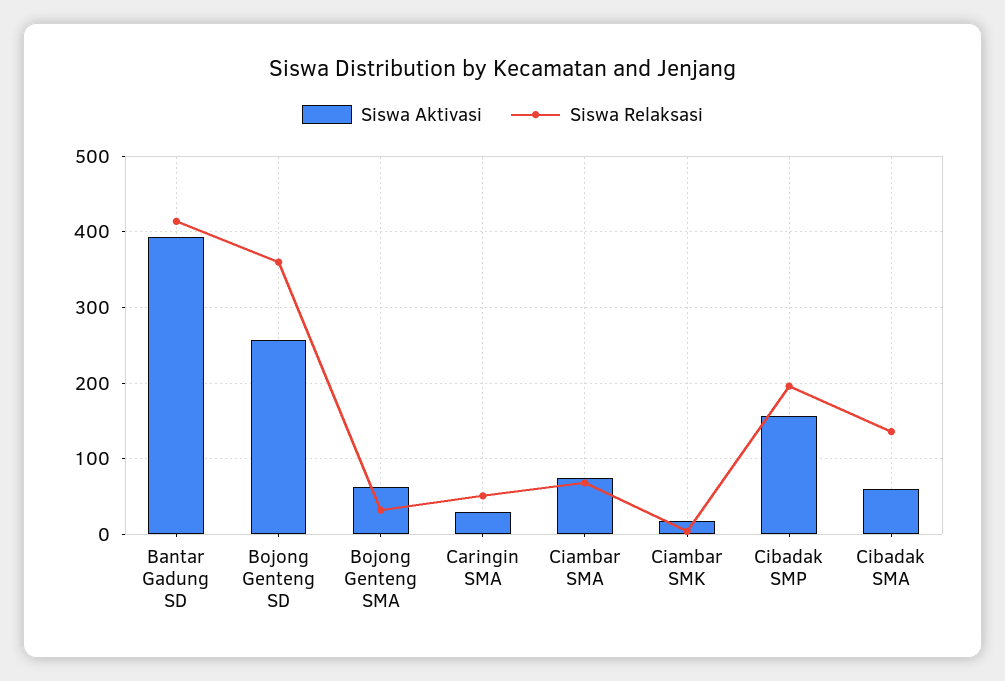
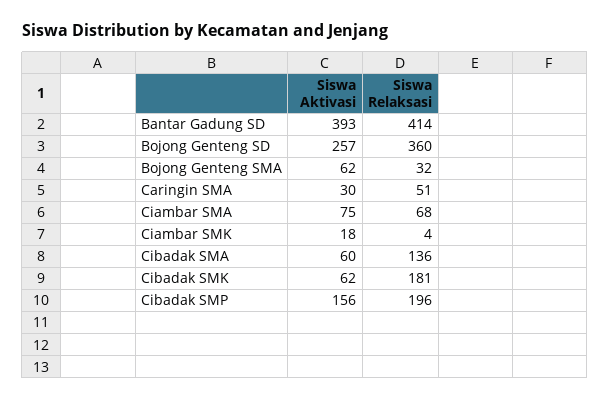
Siswa Aktivasi, Cibadak SMK: none -> 62
Siswa Relaksasi, Cibadak SMK: none -> 181

